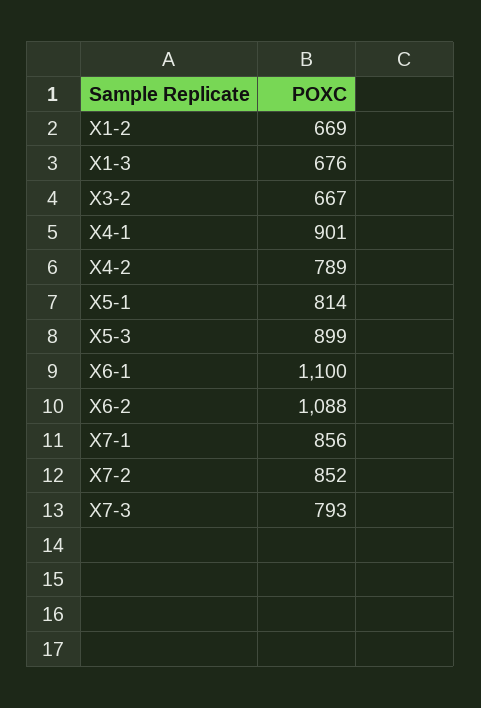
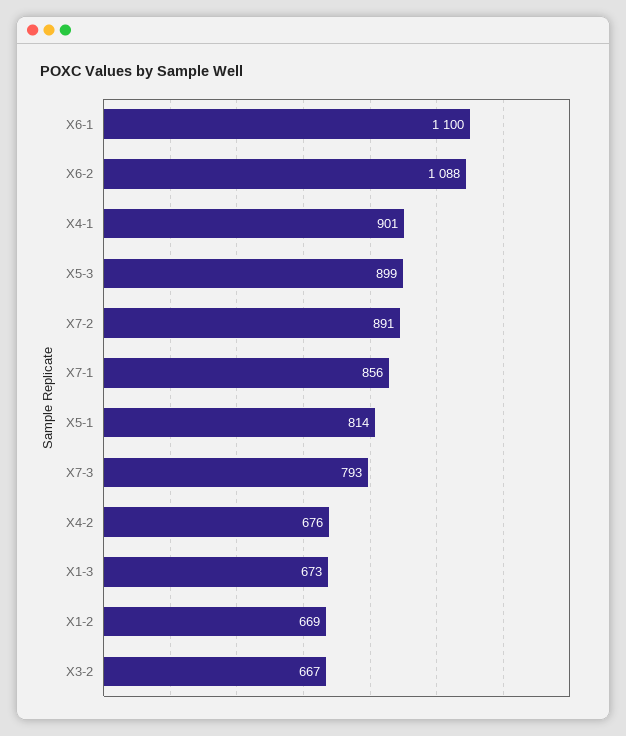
X1-3: 676 -> 673
X4-2: 789 -> 676
X7-2: 852 -> 891

